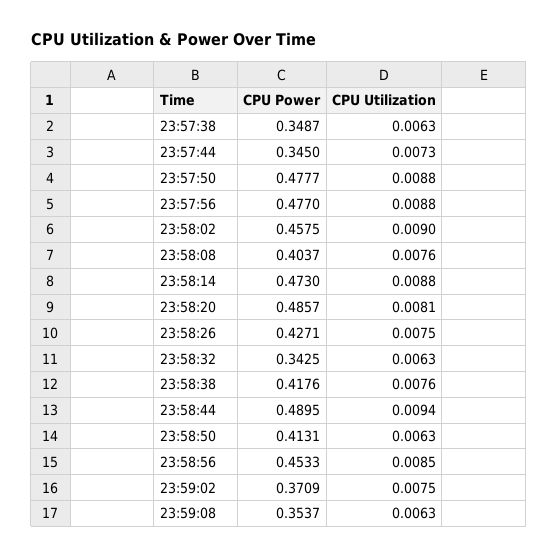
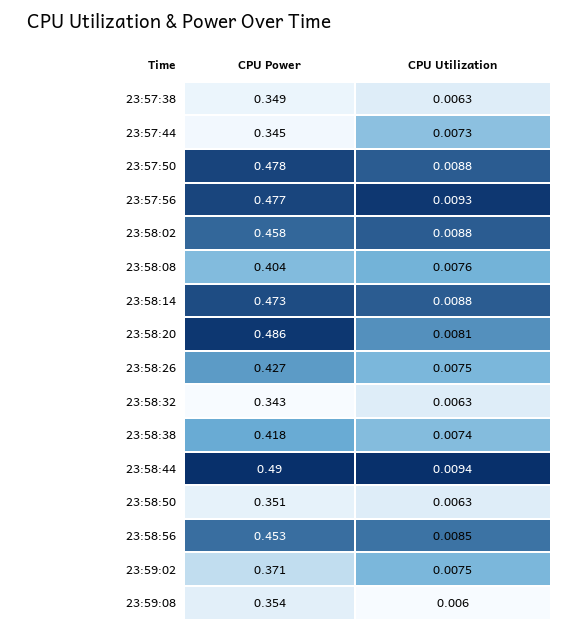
CPU Utilization, 23:57:56: 0.0088 -> 0.0093
CPU Utilization, 23:58:02: 0.009 -> 0.0088
CPU Utilization, 23:58:38: 0.0076 -> 0.0074
CPU Power, 23:58:50: 0.4131 -> 0.351
CPU Utilization, 23:59:08: 0.0063 -> 0.006

